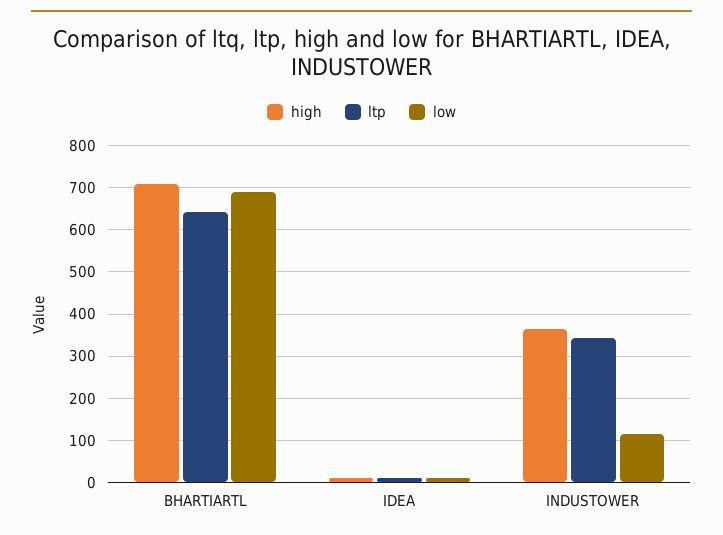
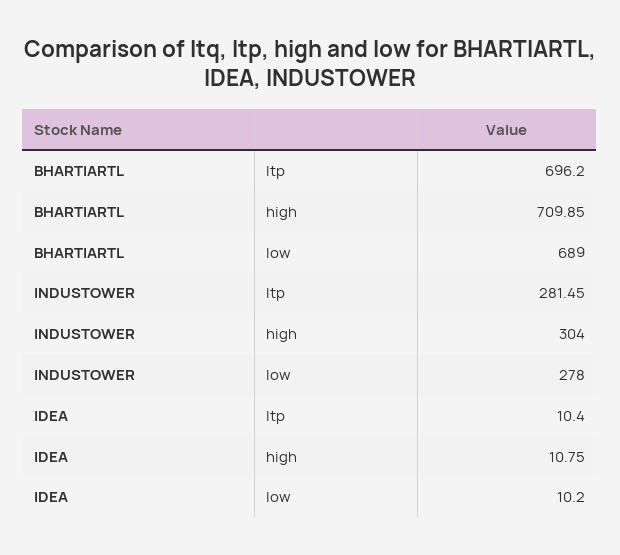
ltp, BHARTIARTL: 640 -> 696.2
high, INDUSTOWER: 360 -> 304
ltp, INDUSTOWER: 340 -> 281.45
low, INDUSTOWER: 120 -> 278

